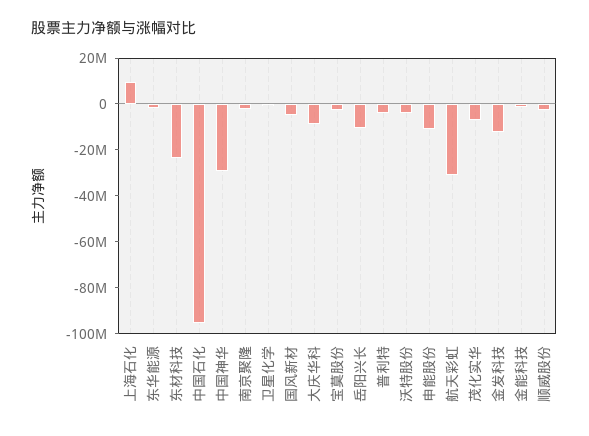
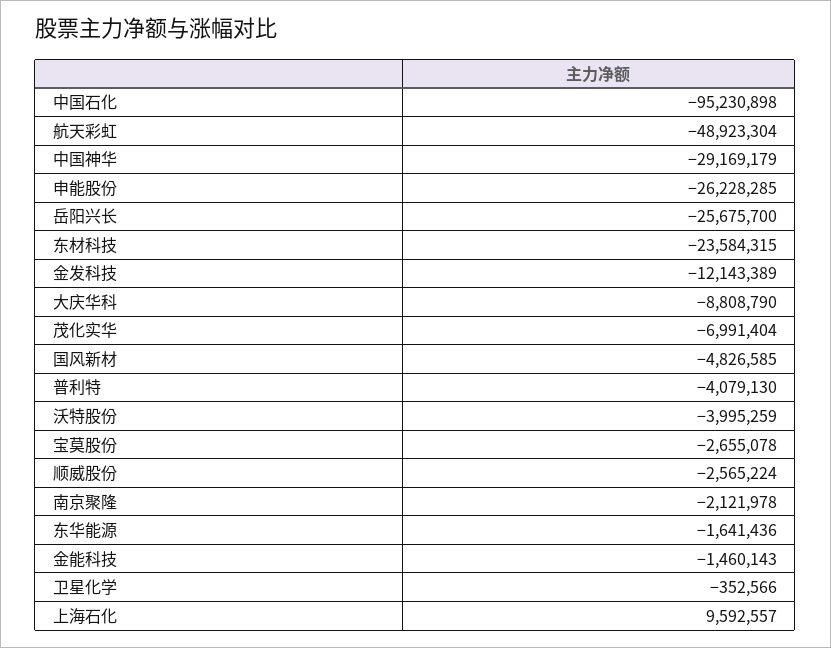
岳阳兴长: -10000000 -> -25675700
申能股份: -10000000 -> -26228285
航天彩虹: -30000000 -> -48923304

